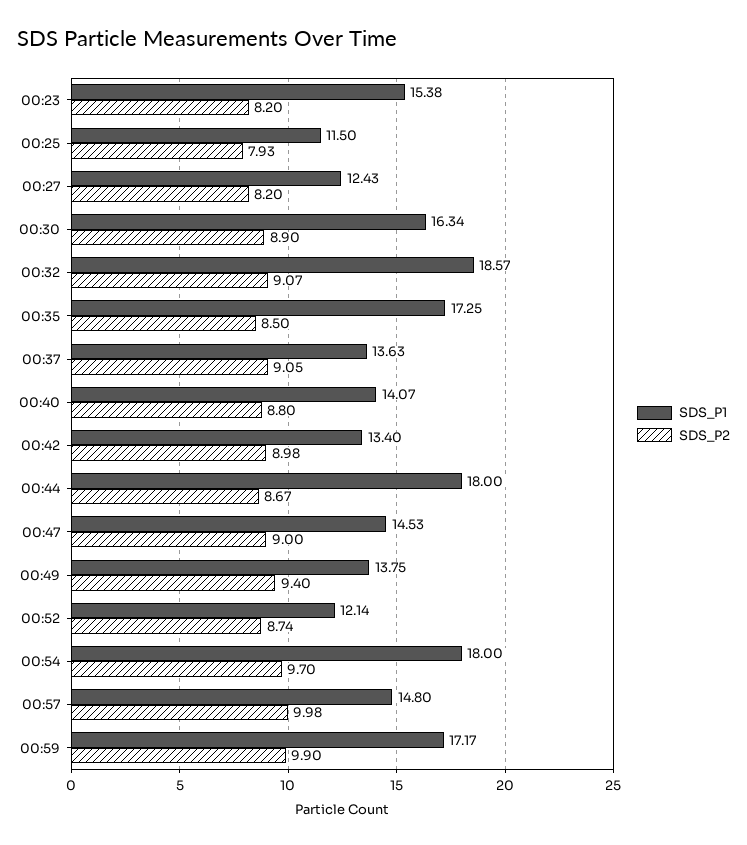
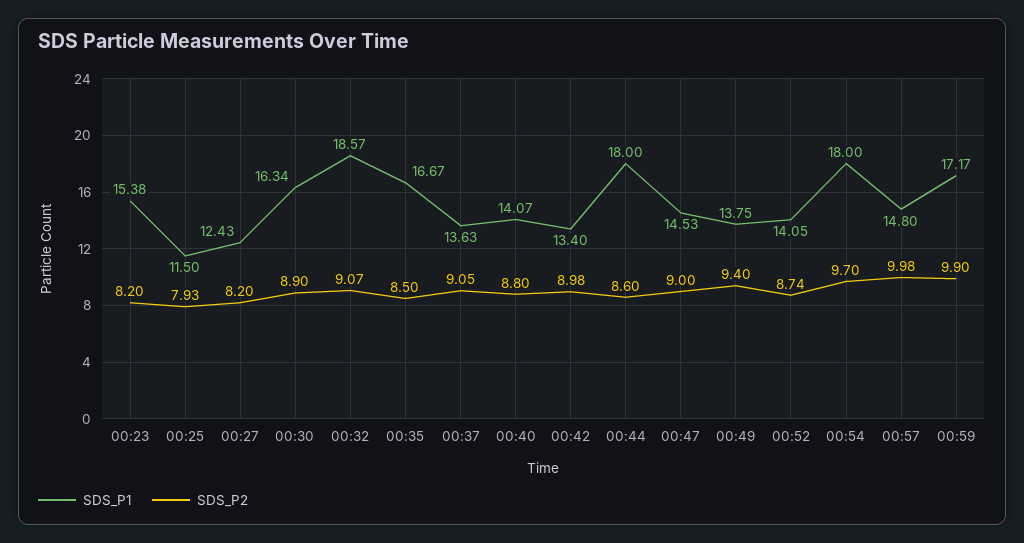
SDS_P1, 00:35: 17.25 -> 16.67
SDS_P2, 00:44: 8.67 -> 8.6
SDS_P1, 00:52: 12.14 -> 14.05

